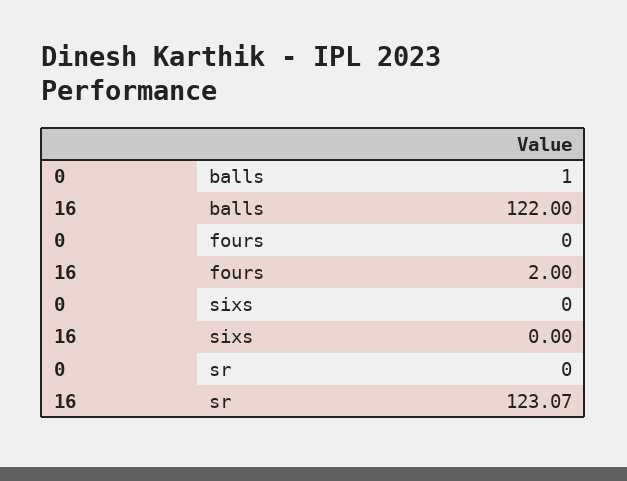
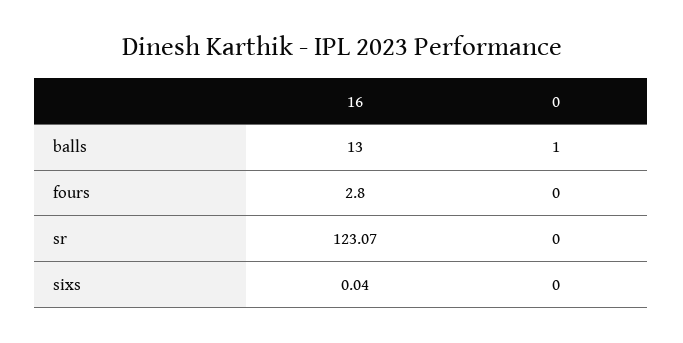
16, balls: 122 -> 13
16, fours: 2 -> 2.8
16, sixs: 0 -> 0.04

